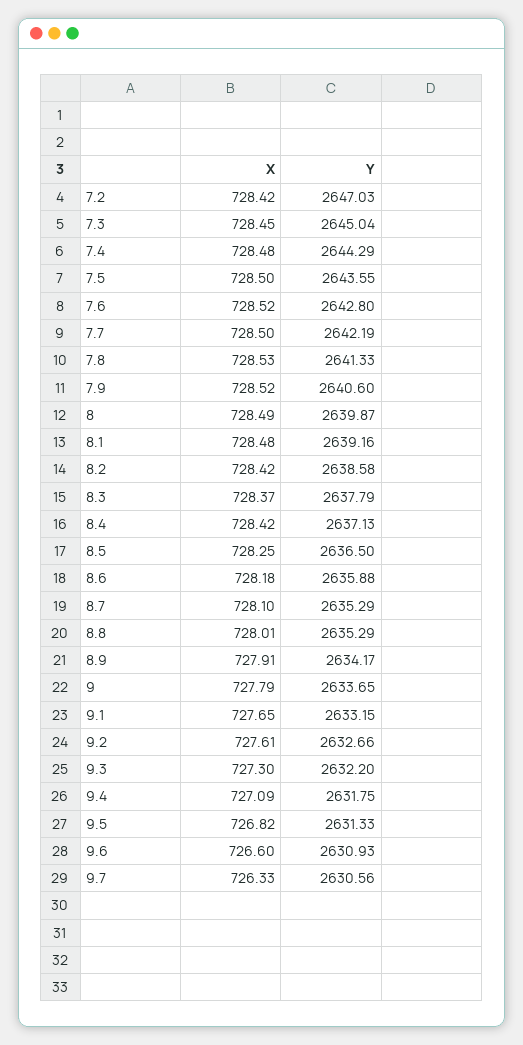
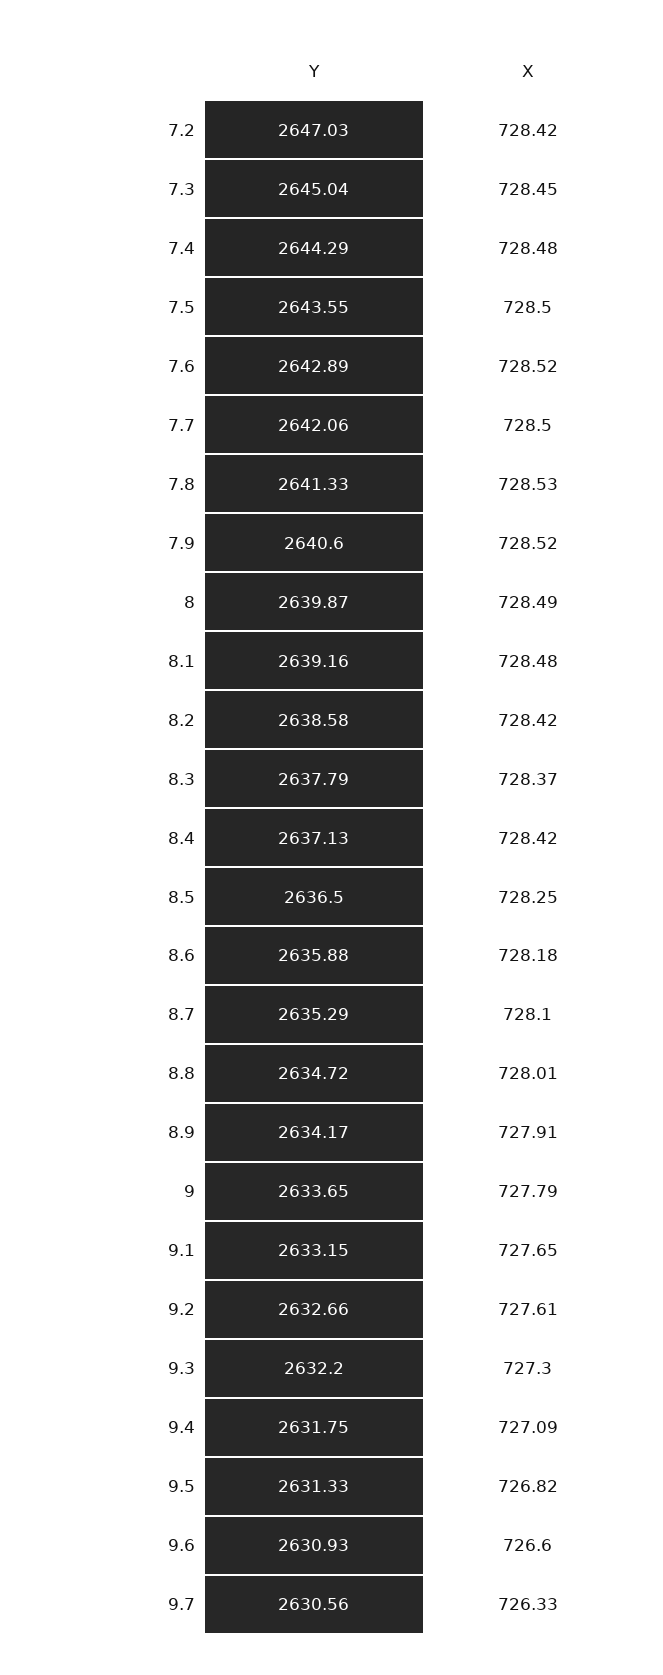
Y, 7.6: 2642.8 -> 2642.89
Y, 7.7: 2642.19 -> 2642.06
Y, 8.8: 2635.29 -> 2634.72

